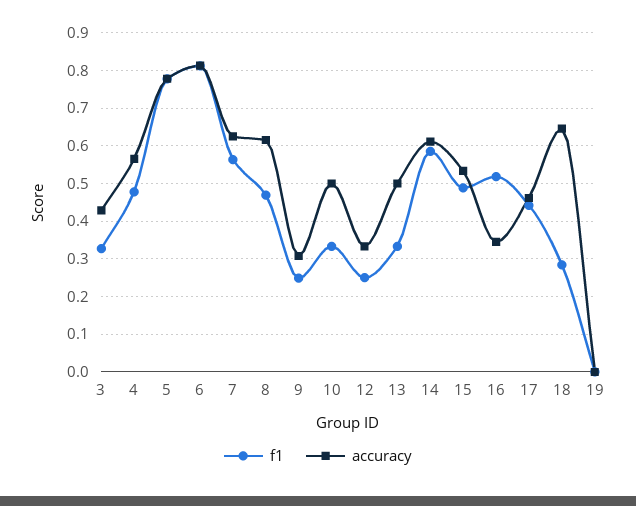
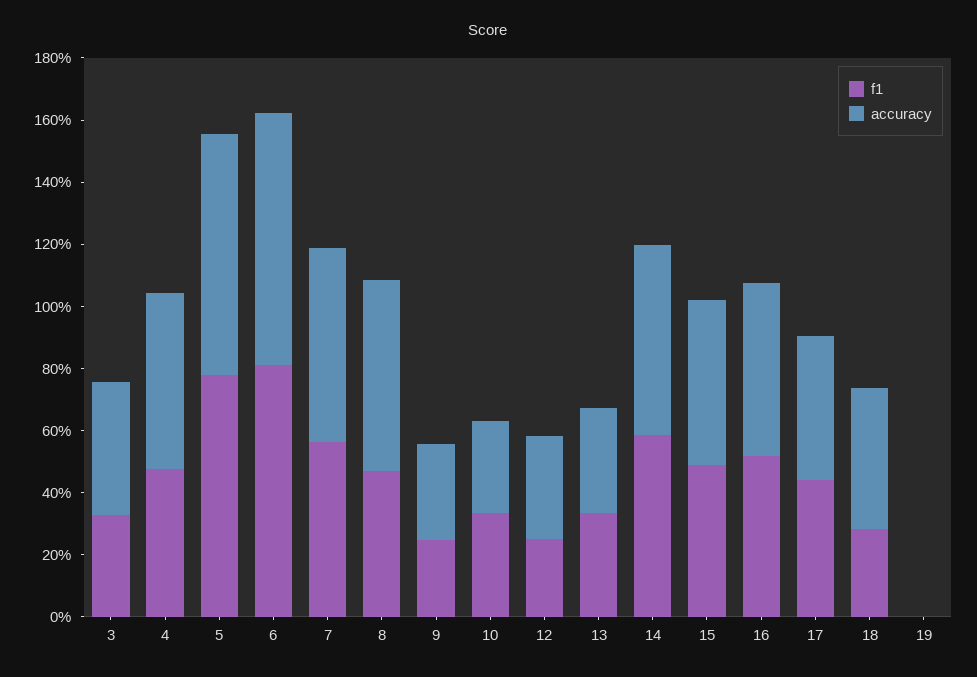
accuracy, 10: 0.5 -> 0.3
accuracy, 13: 0.5 -> 0.35
accuracy, 16: 0.34 -> 0.55
accuracy, 18: 0.64 -> 0.45

